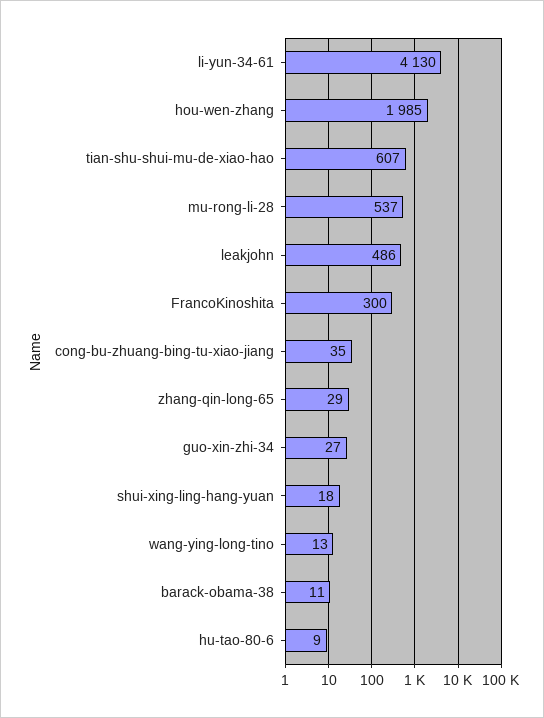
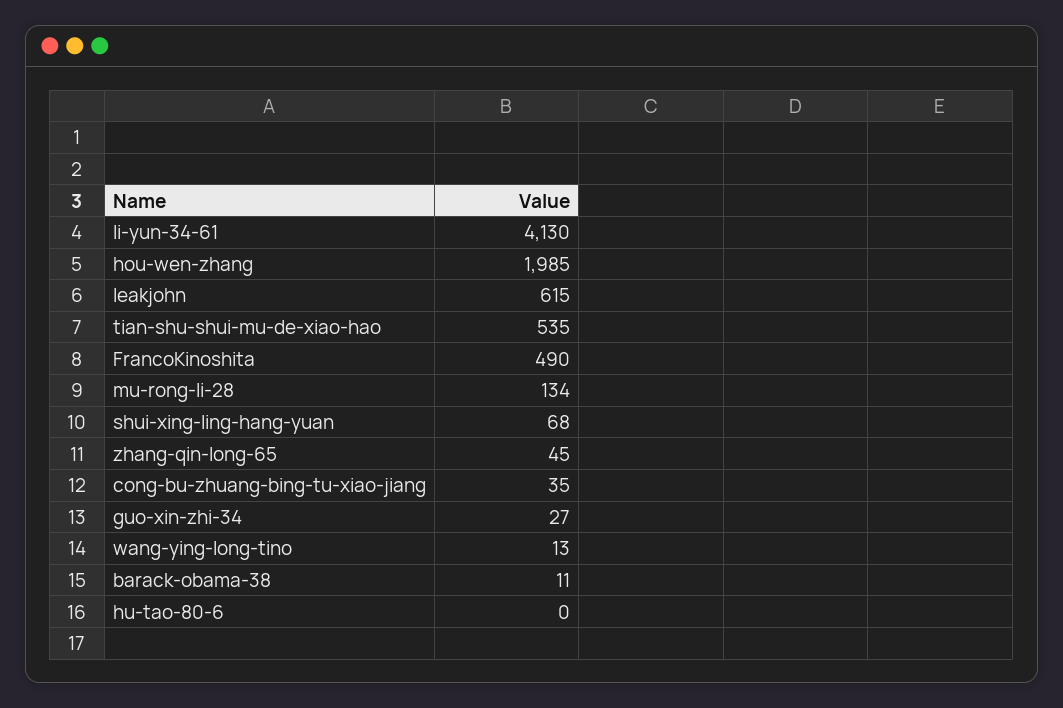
tian-shu-shui-mu-de-xiao-hao: 607 -> 535
mu-rong-li-28: 537 -> 134
leakjohn: 486 -> 615
FrancoKinoshita: 300 -> 490
zhang-qin-long-65: 29 -> 45
shui-xing-ling-hang-yuan: 18 -> 68
hu-tao-80-6: 9 -> 0

